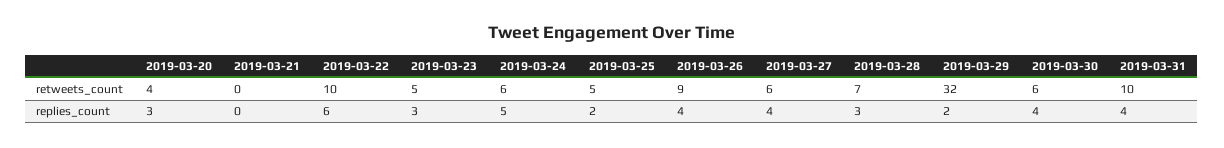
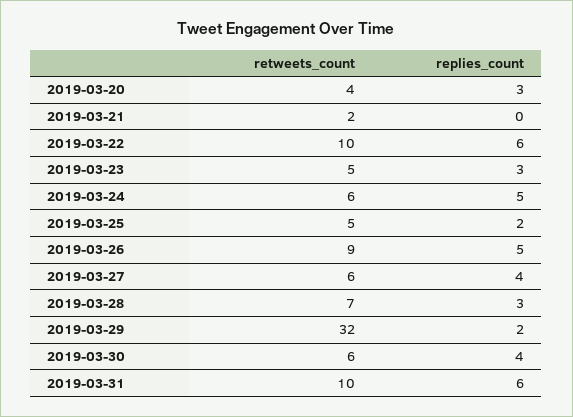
2019-03-21, retweets_count: 0 -> 2
2019-03-26, replies_count: 4 -> 5
2019-03-31, replies_count: 4 -> 6

